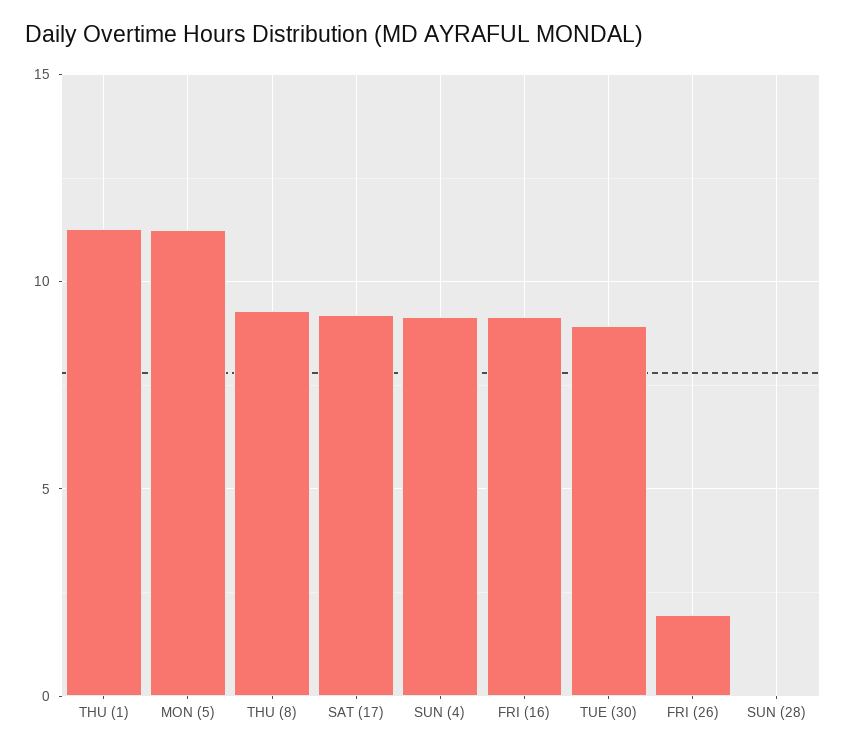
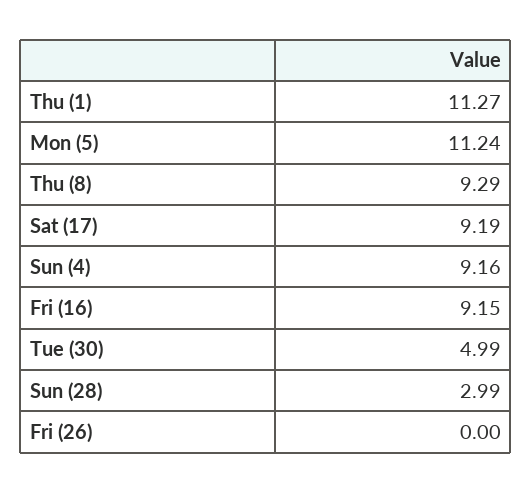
TUE (30): 9 -> 4.99
FRI (26): 2 -> 0
SUN (28): 0 -> 2.99

